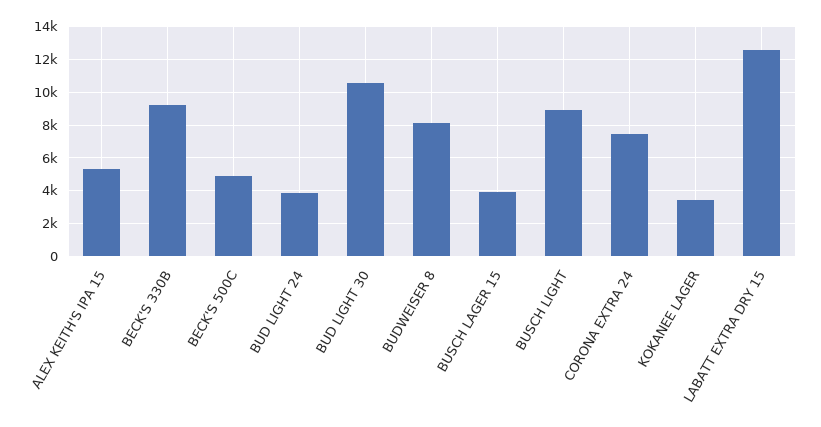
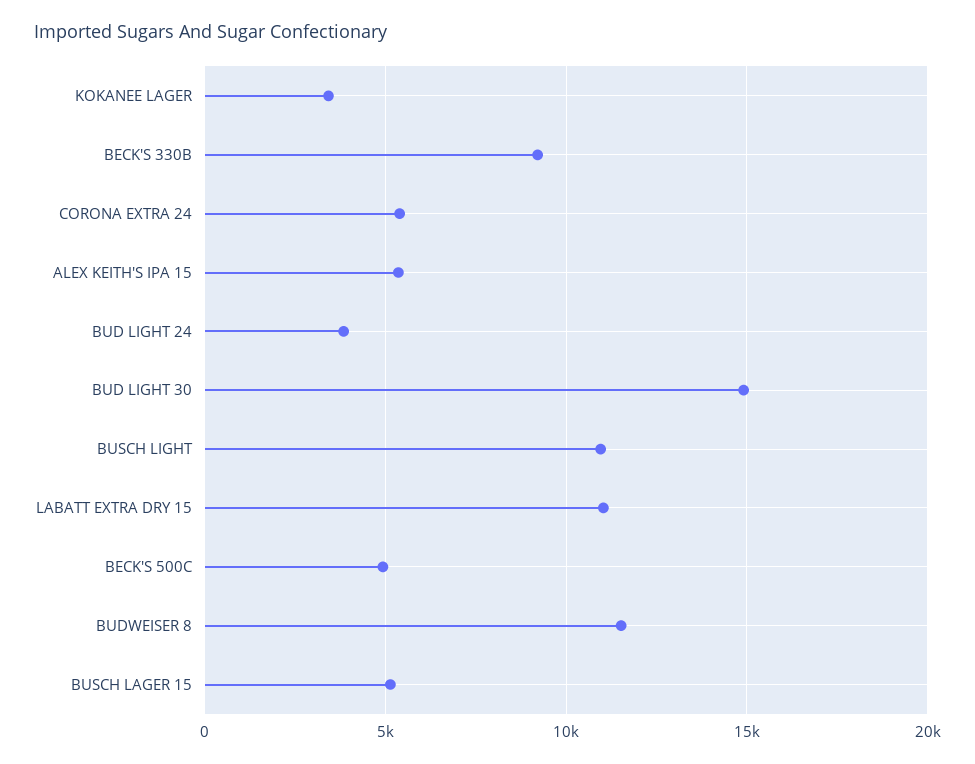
BUD LIGHT 30: 10500 -> 15000
BUDWEISER 8: 8000 -> 11500
BUSCH LAGER 15: 4000 -> 5000
BUSCH LIGHT: 9000 -> 11000
CORONA EXTRA 24: 7500 -> 5500
LABATT EXTRA DRY 15: 12500 -> 11000

